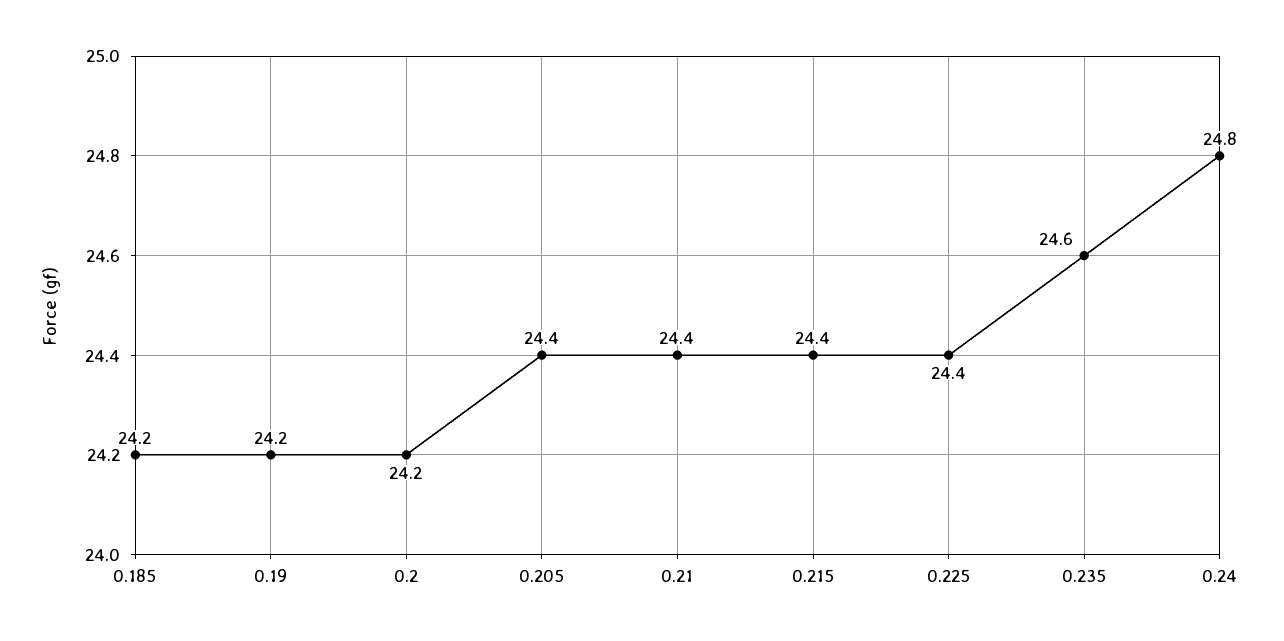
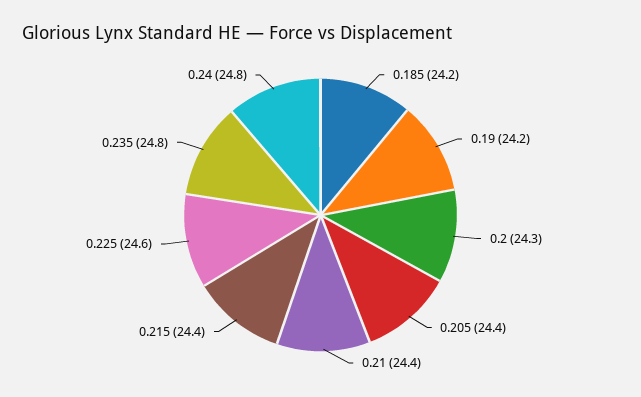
0.2: 24.2 -> 24.3
0.225: 24.4 -> 24.6
0.235: 24.6 -> 24.8

